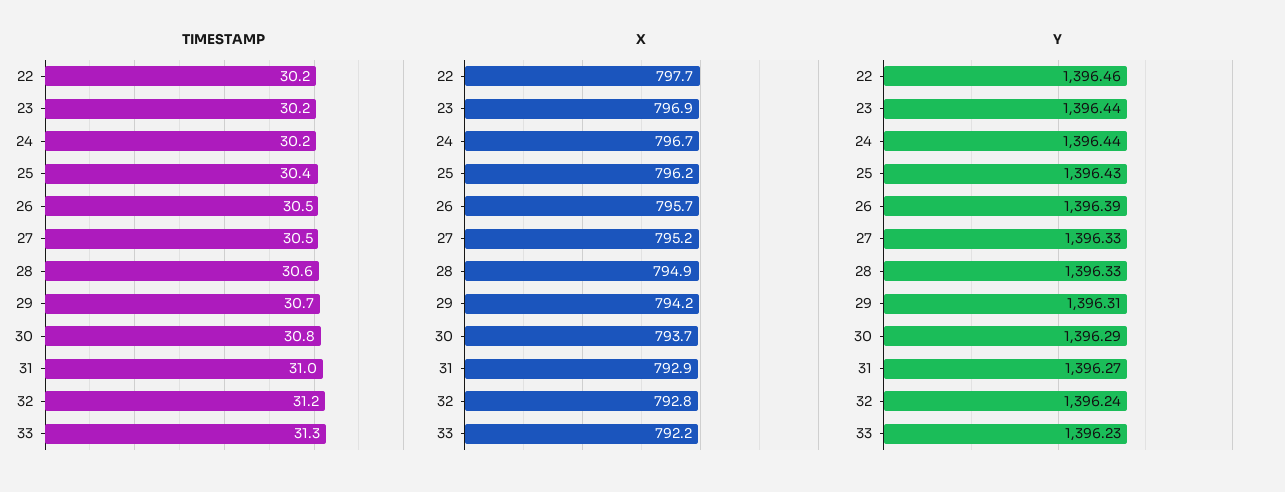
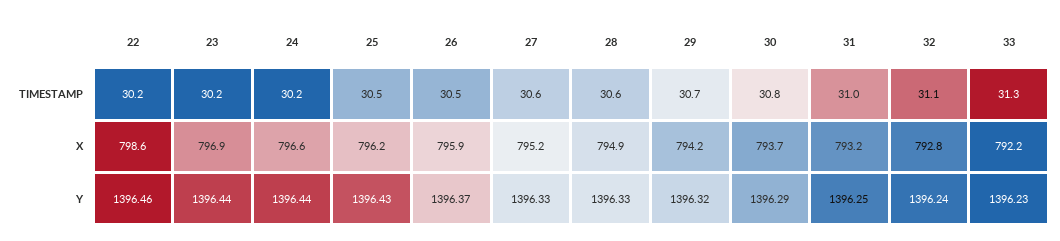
TIMESTAMP, 25: 30.4 -> 30.5
TIMESTAMP, 27: 30.5 -> 30.6
TIMESTAMP, 32: 31.2 -> 31.1
X, 22: 797.7 -> 798.6
X, 24: 796.7 -> 796.6
X, 26: 795.7 -> 795.9
X, 31: 792.9 -> 793.2
Y, 26: 1396.39 -> 1396.37
Y, 29: 1396.31 -> 1396.32
Y, 31: 1396.27 -> 1396.25

